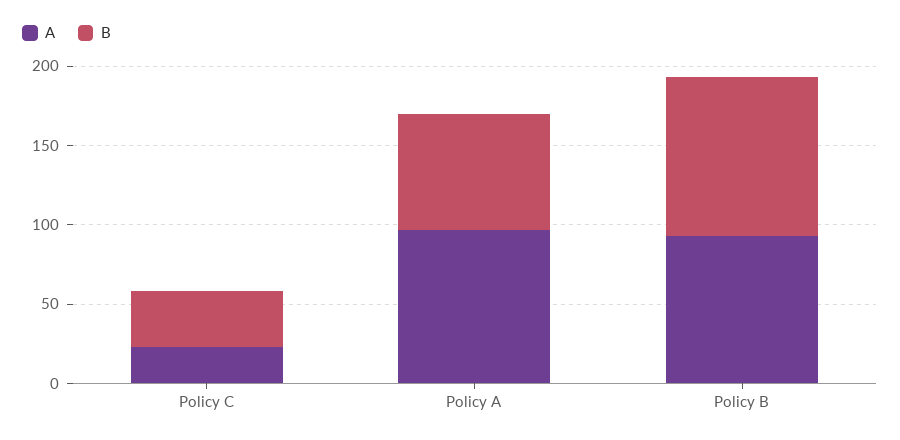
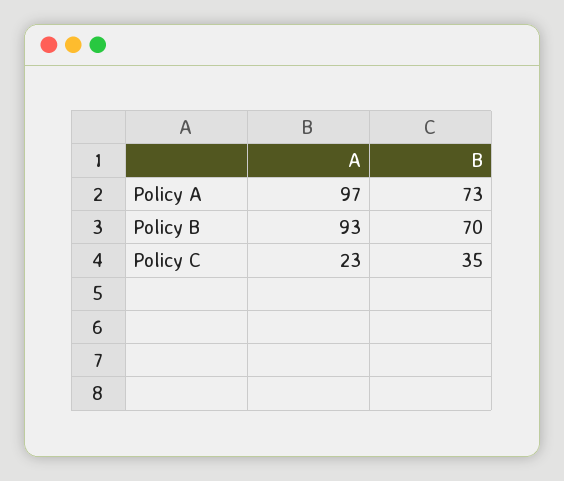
B, Policy B: 100 -> 70

